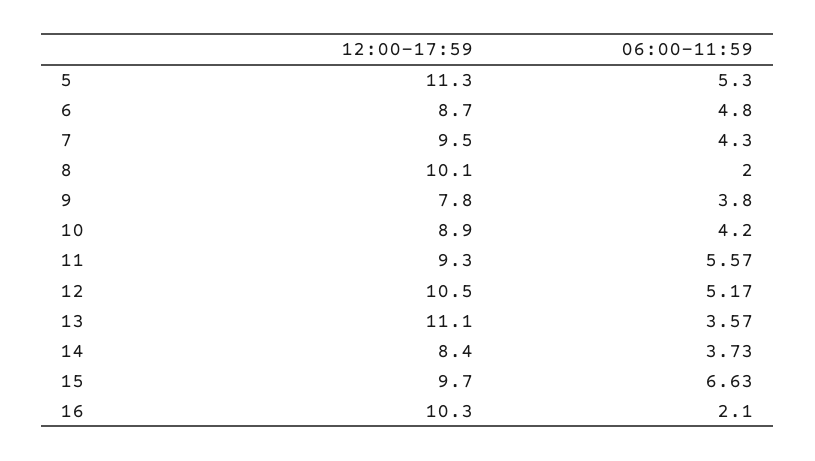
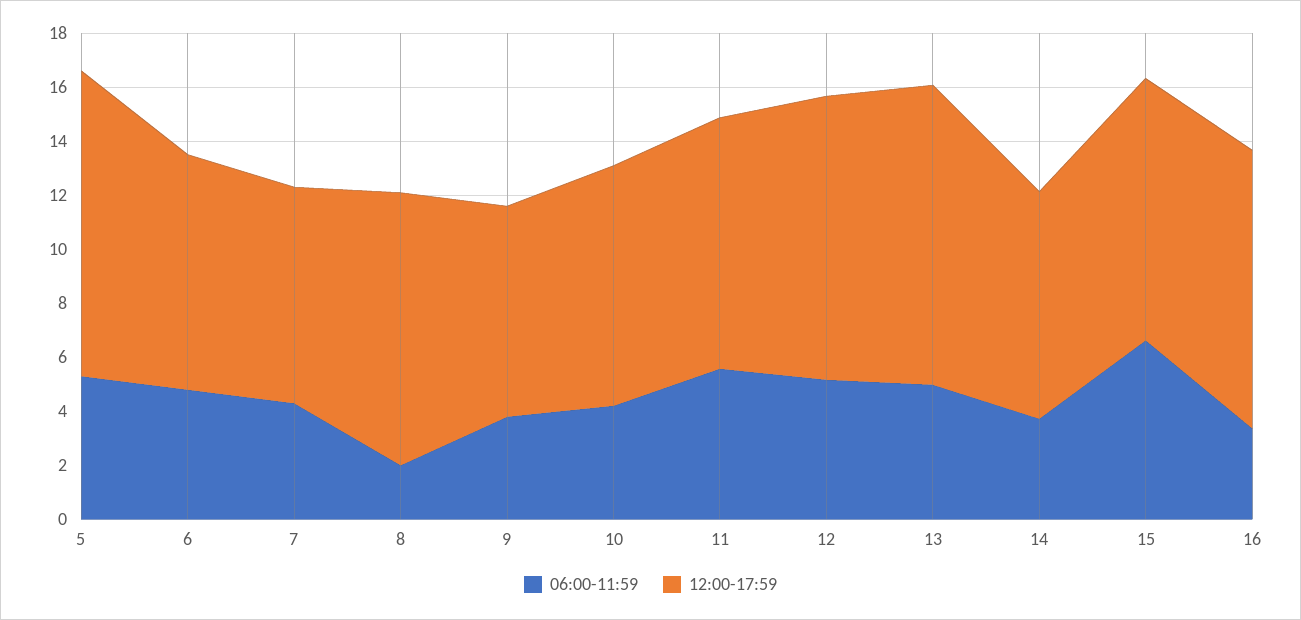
12:00-17:59, 7: 9.5 -> 8
06:00-11:59, 13: 3.57 -> 5
06:00-11:59, 16: 2.1 -> 3.5

